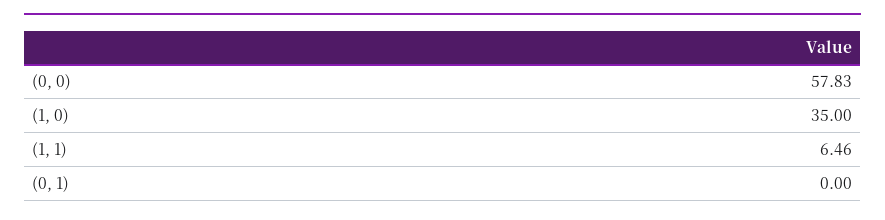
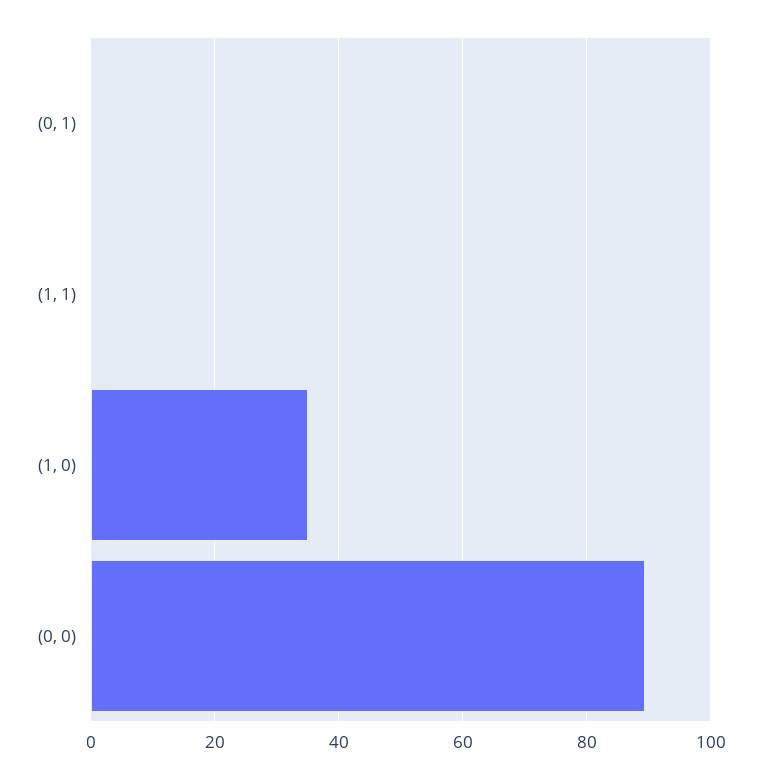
(0, 0): 57.83 -> 90
(1, 1): 6.46 -> 0

